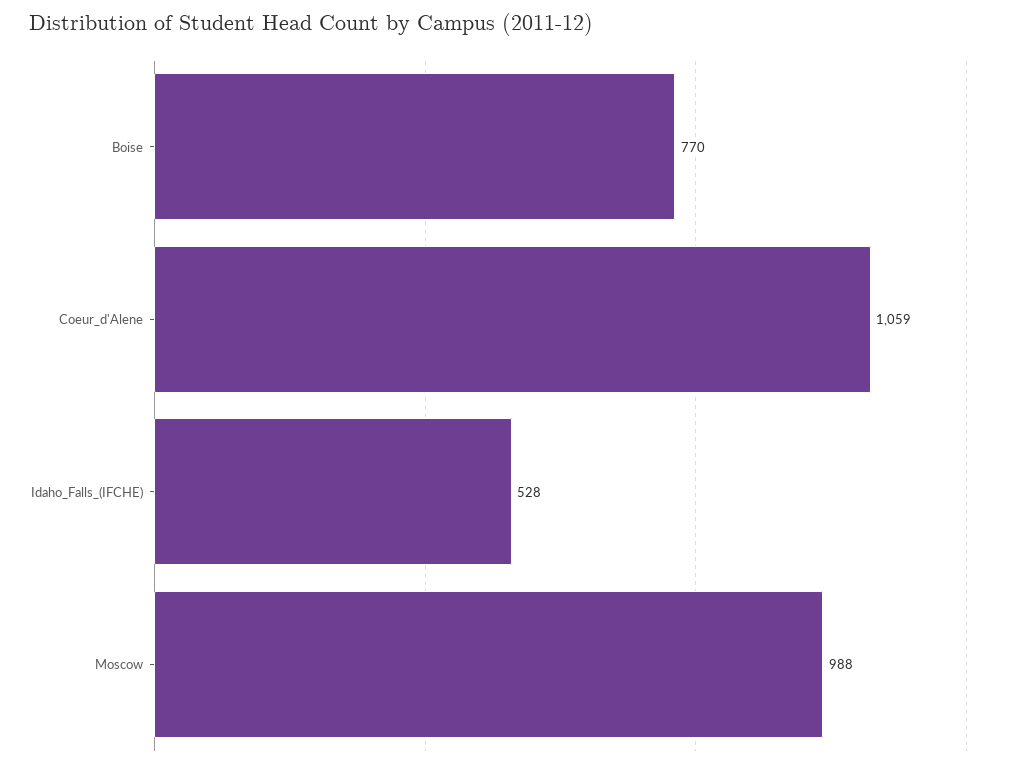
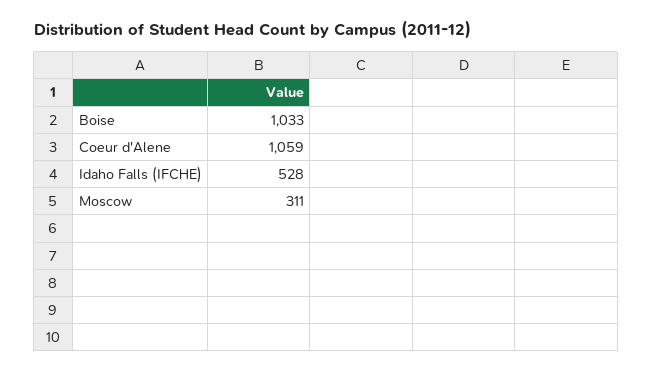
Boise: 770 -> 1033
Moscow: 988 -> 311

